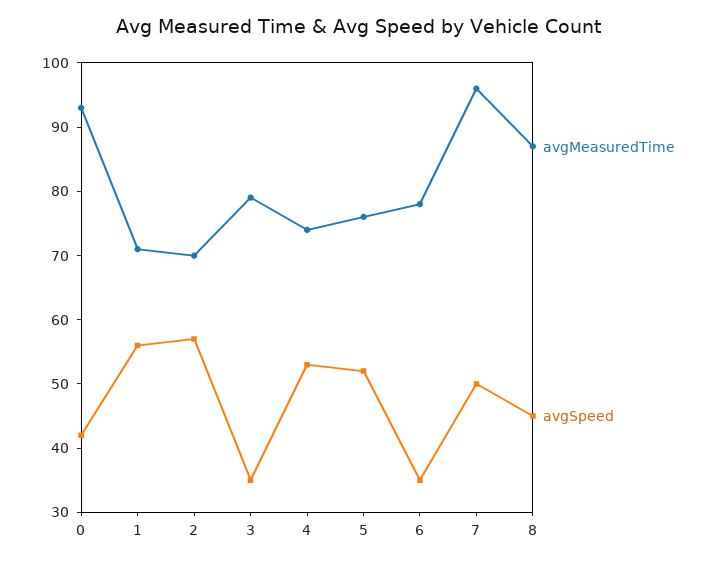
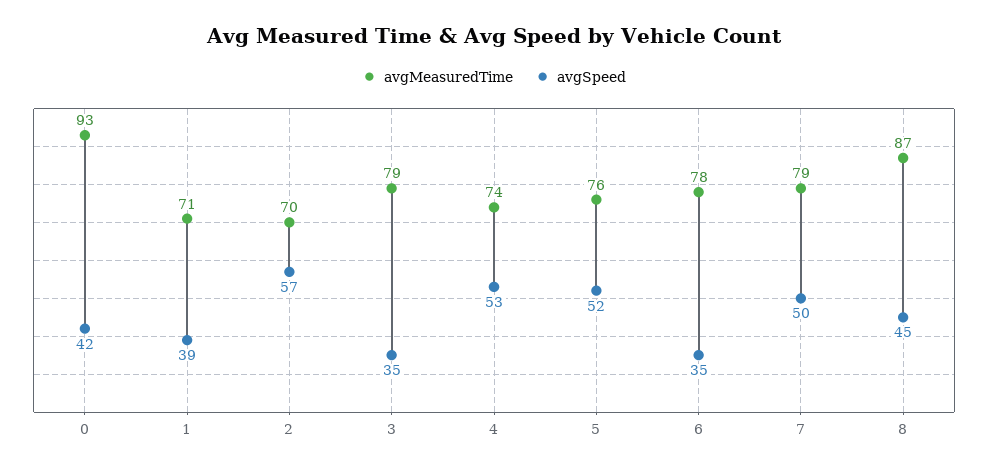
avgSpeed, 1: 55 -> 39
avgMeasuredTime, 7: 95 -> 79

